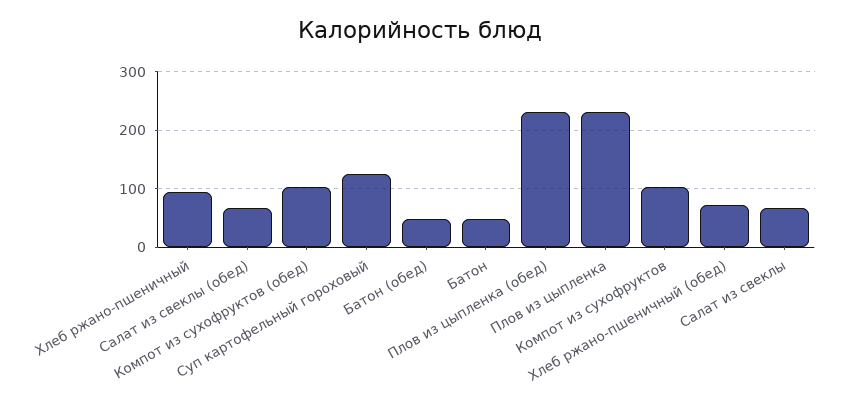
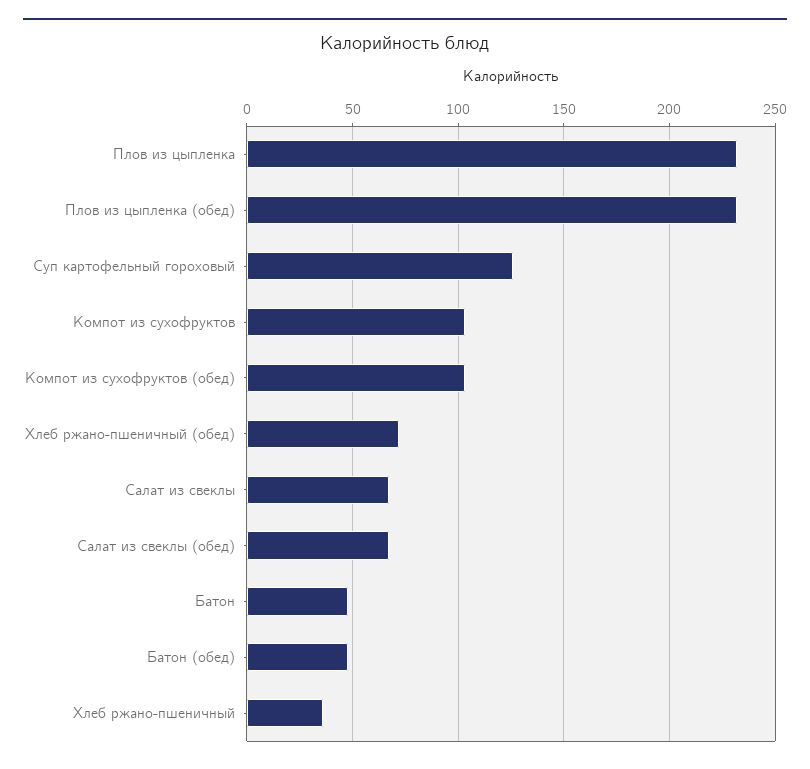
Хлеб ржано-пшеничный: 100 -> 35

